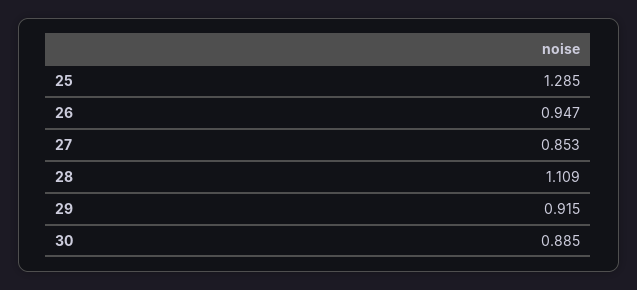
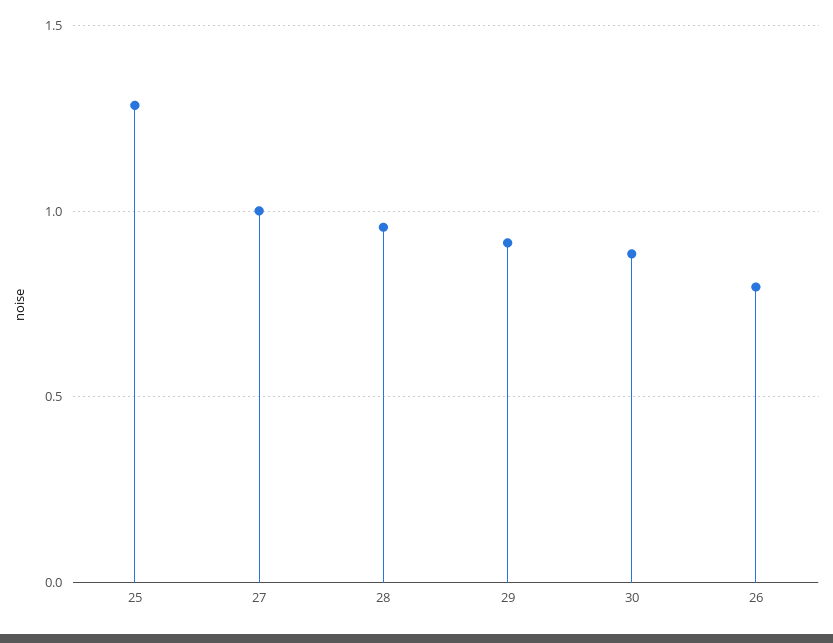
26: 0.947 -> 0.8
27: 0.853 -> 1
28: 1.109 -> 0.95

